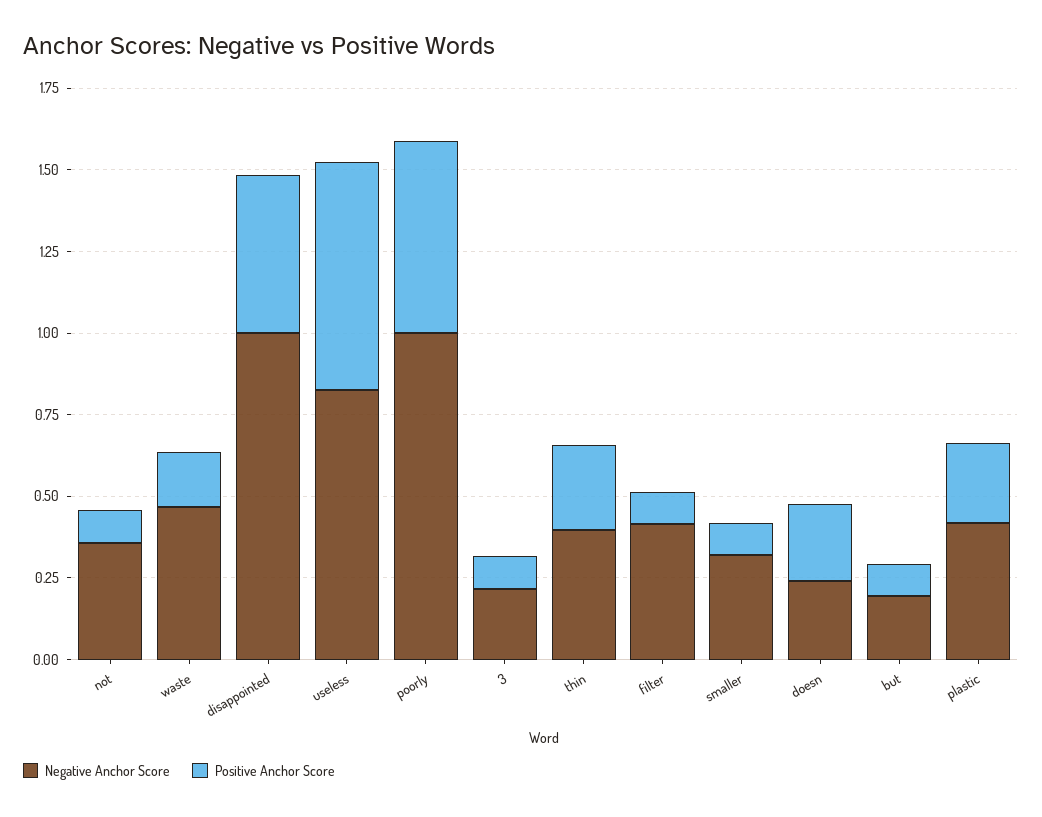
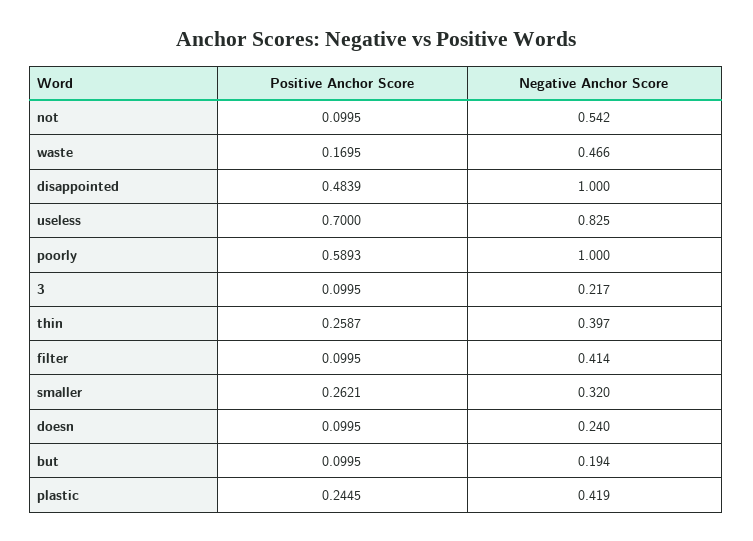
Negative Anchor Score, not: 0.35 -> 0.542
Positive Anchor Score, smaller: 0.1 -> 0.2621
Positive Anchor Score, doesn: 0.25 -> 0.0995

